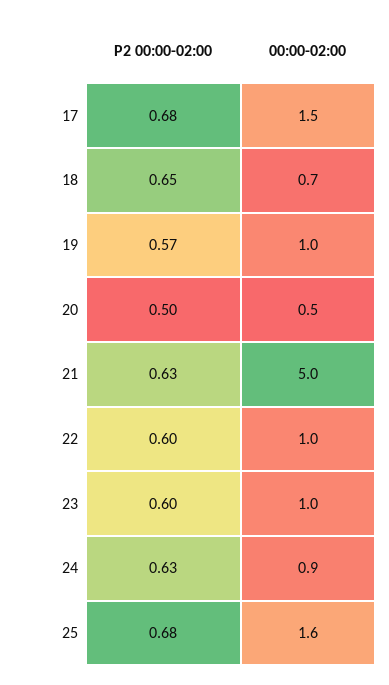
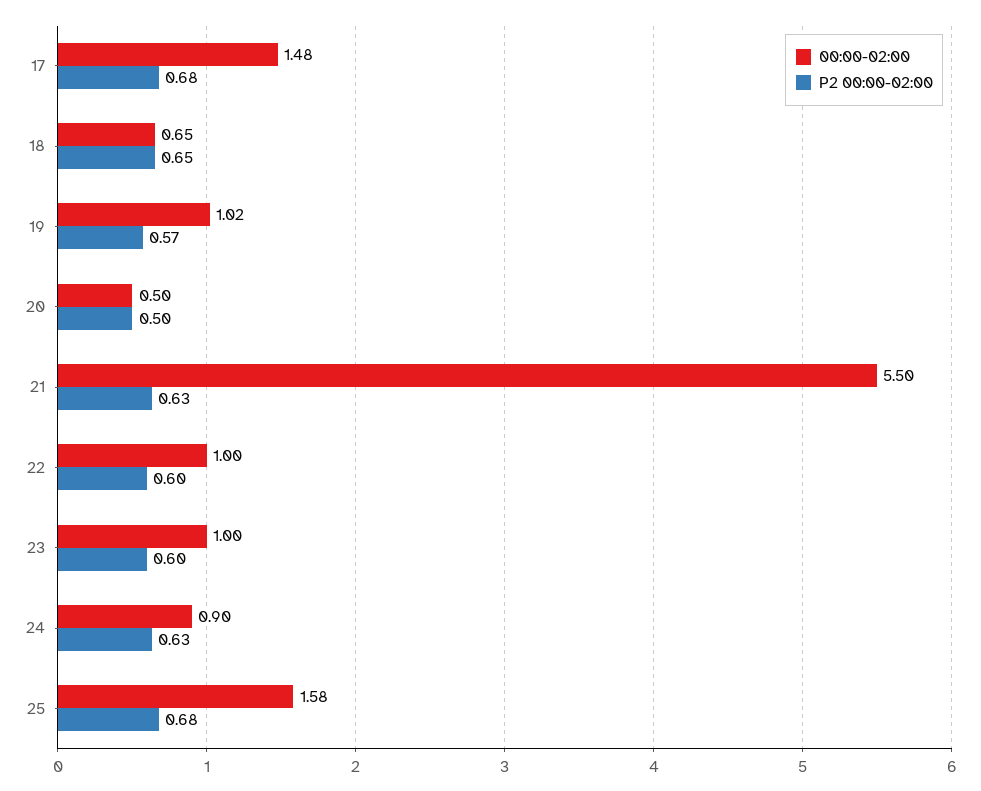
00:00-02:00, 21: 5 -> 5.5

